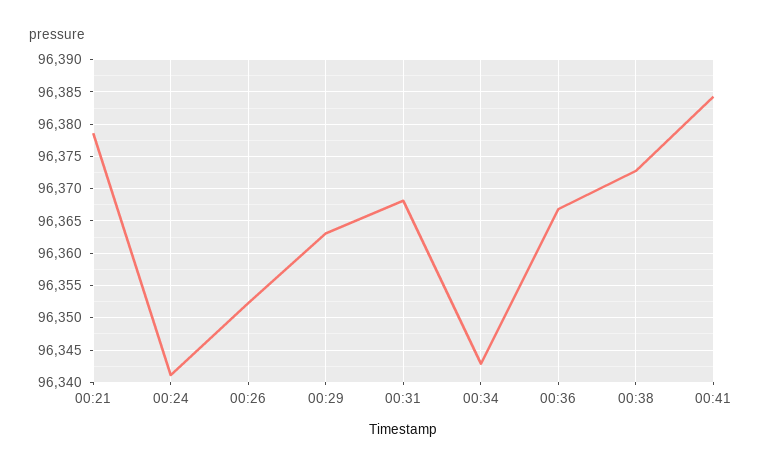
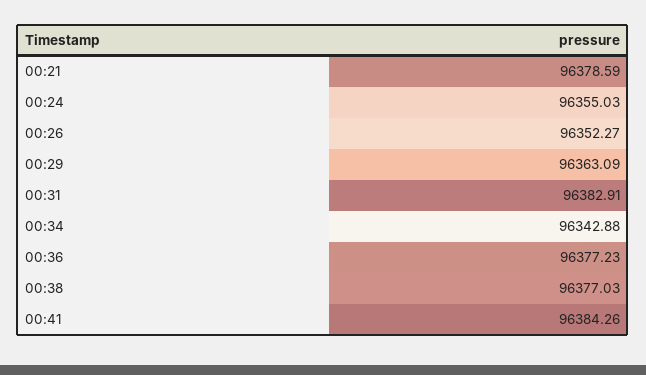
00:24: 96341 -> 96355.03
00:31: 96368 -> 96382.91
00:36: 96367 -> 96377.23
00:38: 96373 -> 96377.03

